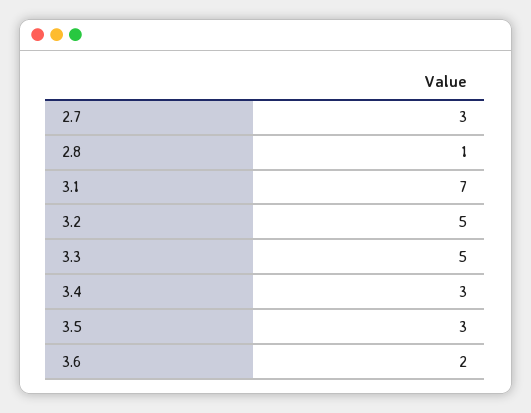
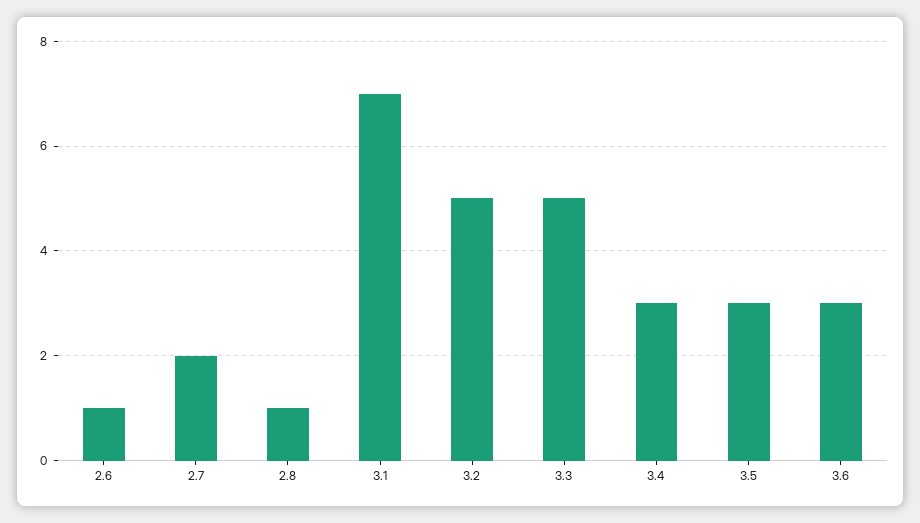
2.7: 3 -> 2
3.6: 2 -> 3
2.6: none -> 1

